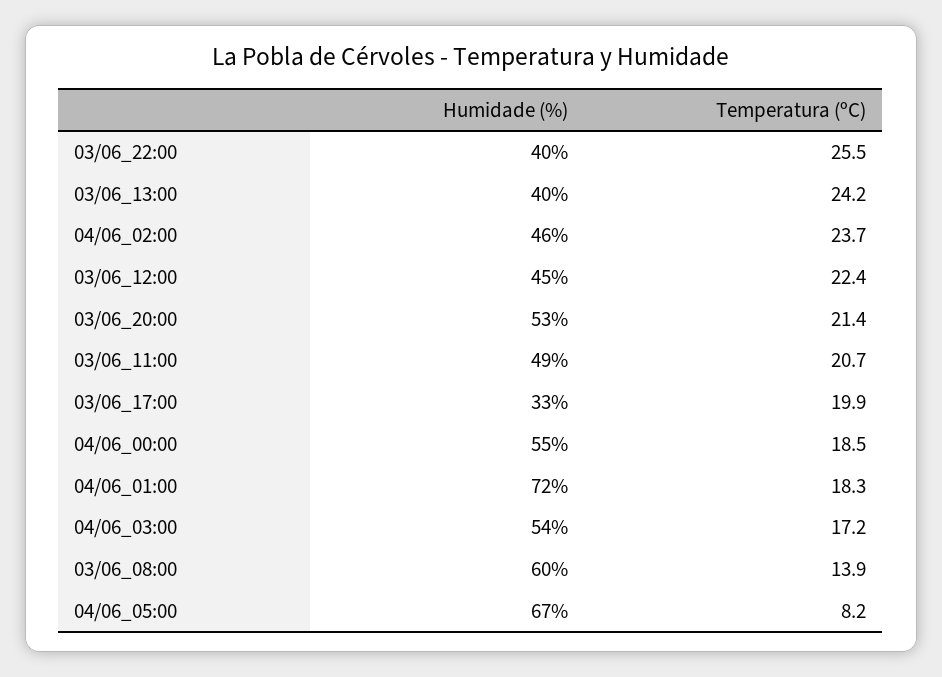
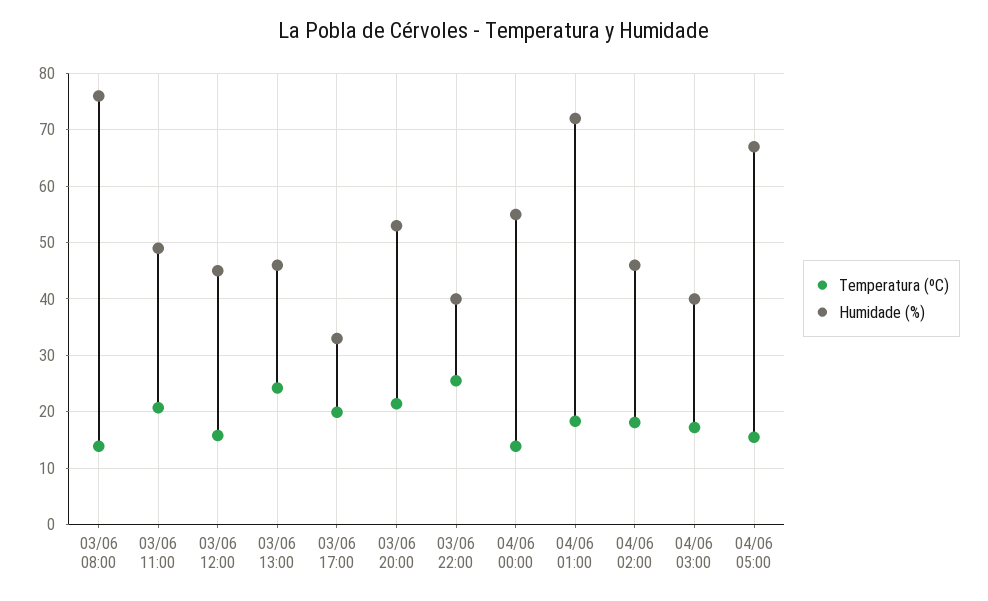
Humidade (%), 03/06_13:00: 40 -> 46
Temperatura (ºC), 04/06_02:00: 23.7 -> 18
Temperatura (ºC), 03/06_12:00: 22.4 -> 16
Temperatura (ºC), 04/06_00:00: 18.5 -> 14
Humidade (%), 04/06_03:00: 54 -> 40
Humidade (%), 03/06_08:00: 60 -> 76
Temperatura (ºC), 04/06_05:00: 8.2 -> 16

